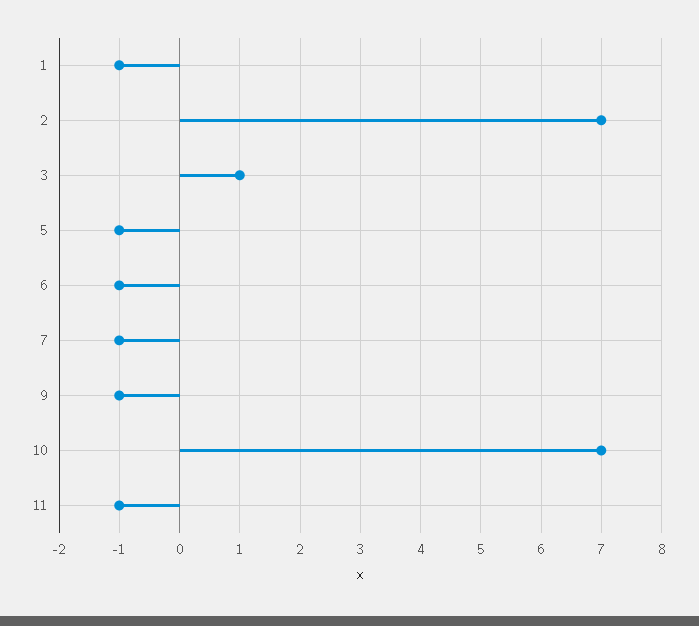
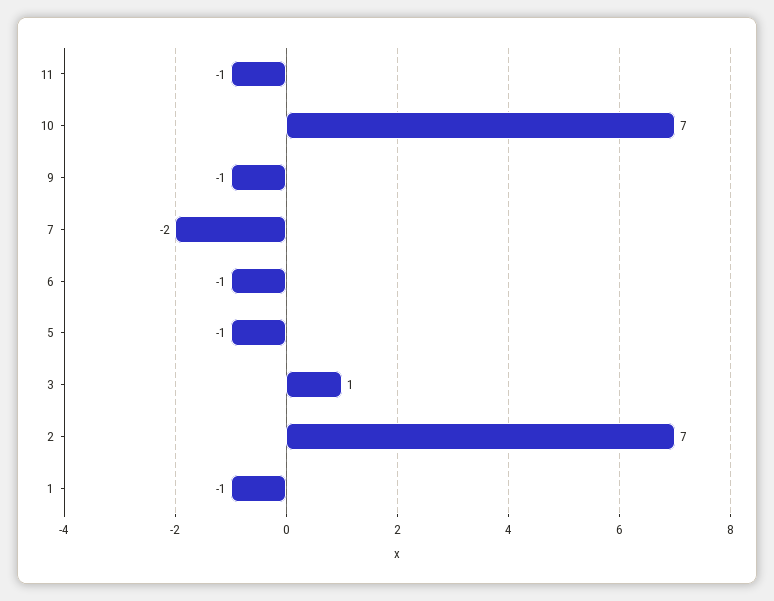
7: -1 -> -2

